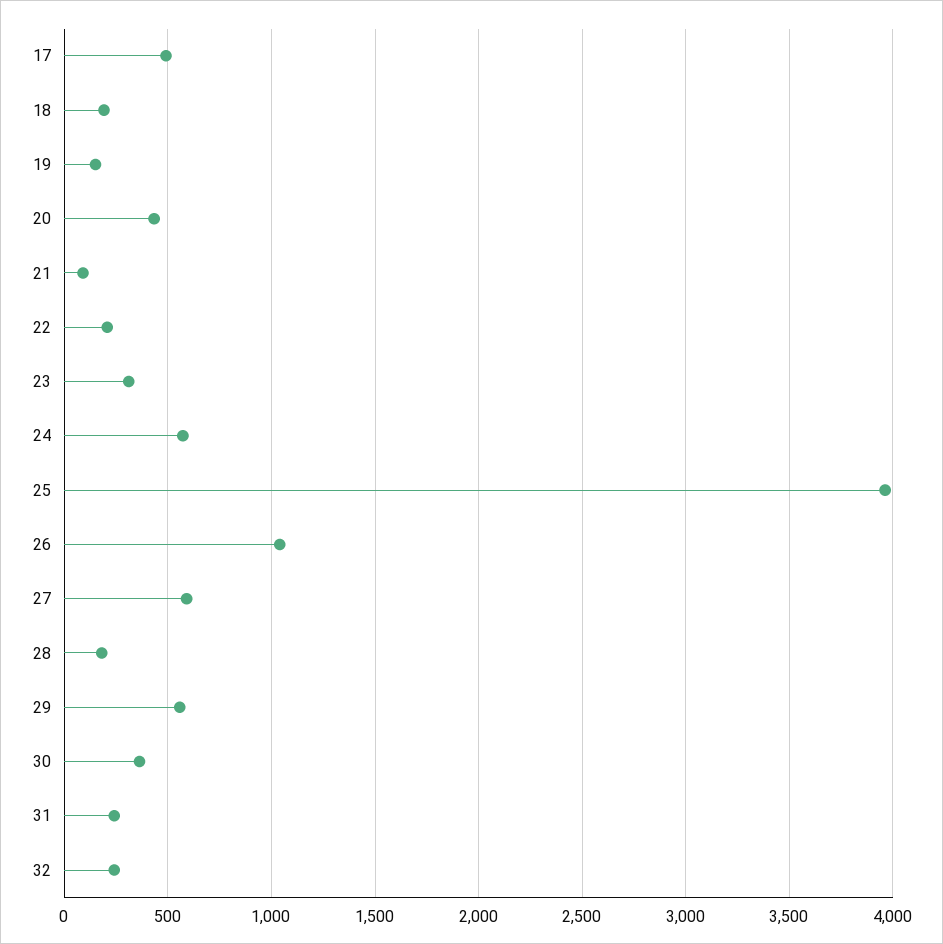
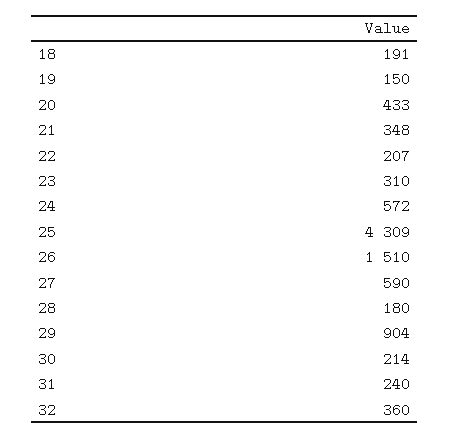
17: 500 -> none
21: 100 -> 348
25: 3950 -> 4309
26: 1050 -> 1510
29: 550 -> 904
30: 350 -> 214
32: 250 -> 360

